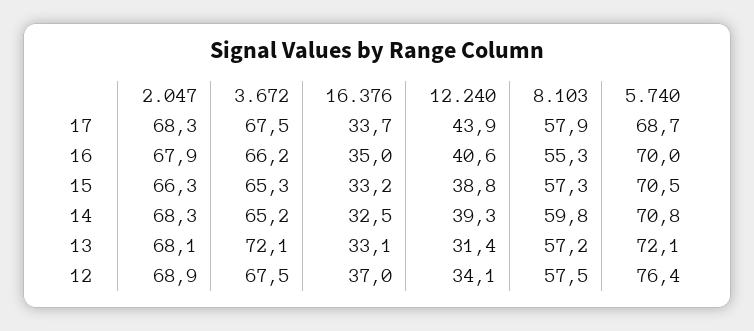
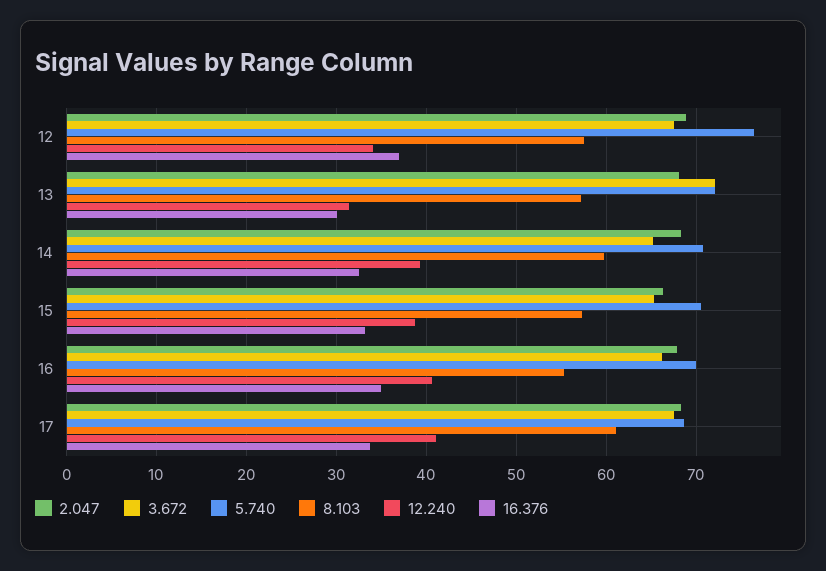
12.240, 17: 43.9 -> 41
8.103, 17: 57.9 -> 61
16.376, 13: 33.1 -> 30

